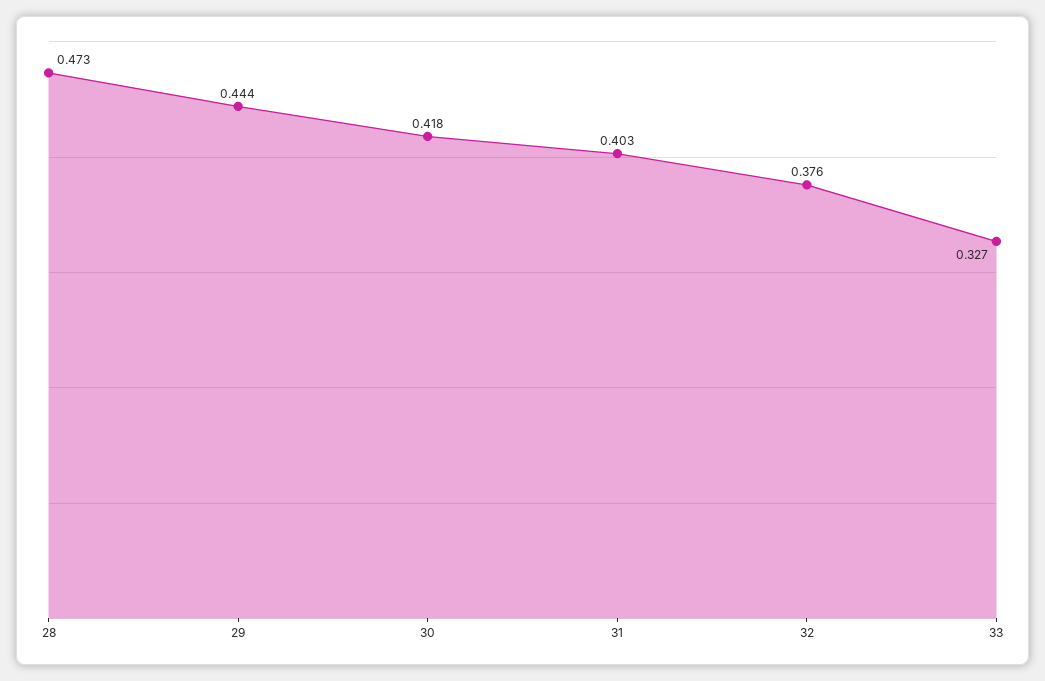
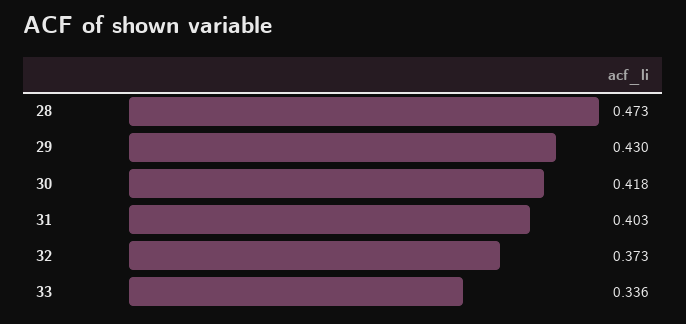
29: 0.444 -> 0.43
32: 0.376 -> 0.373
33: 0.327 -> 0.336

